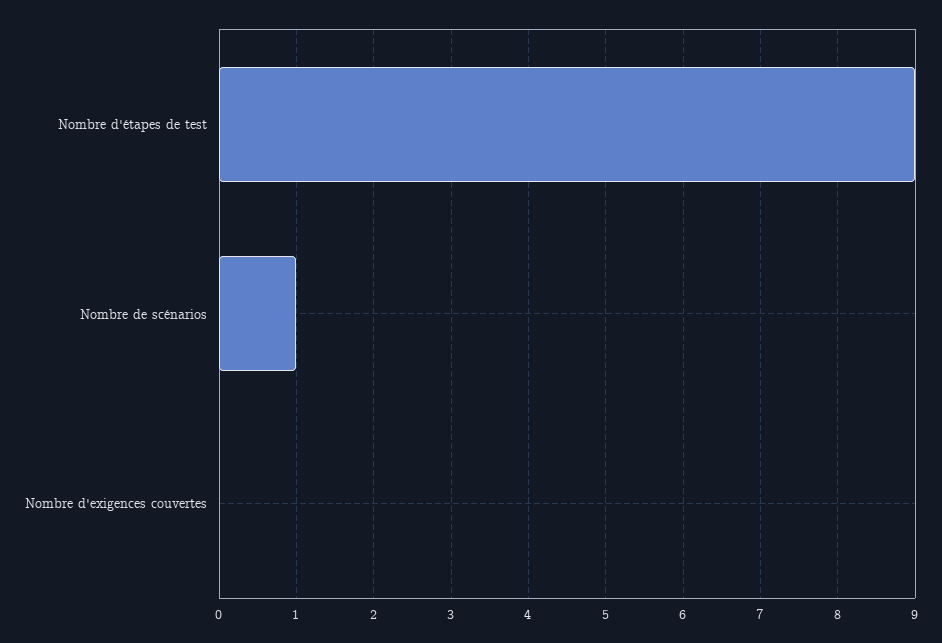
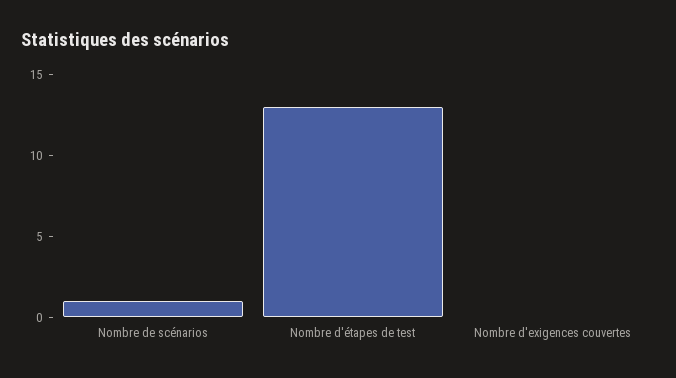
Nombre d'étapes de test: 9 -> 13

